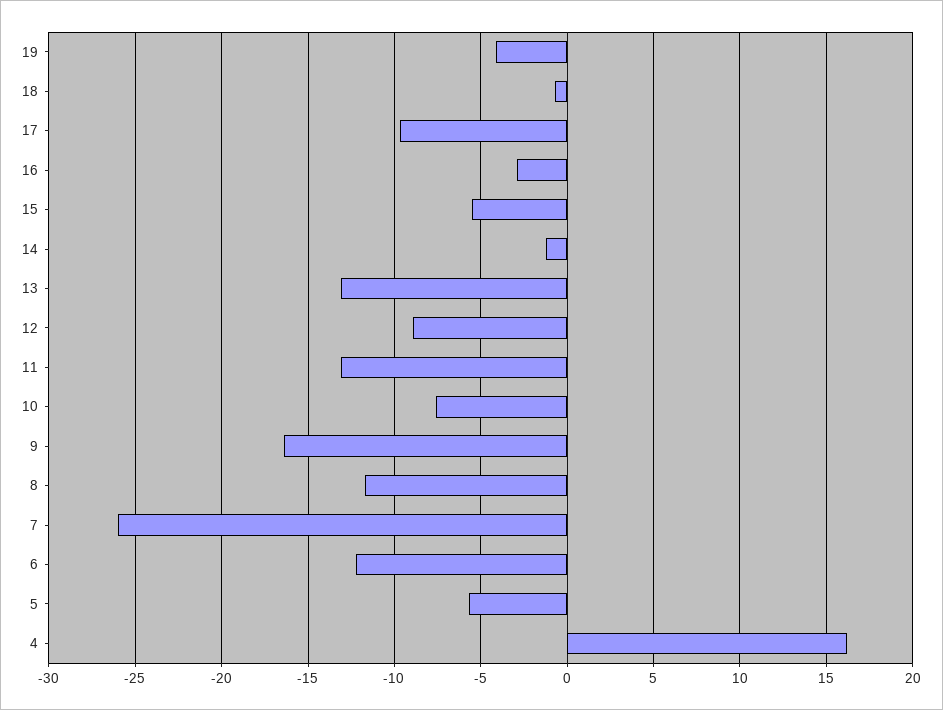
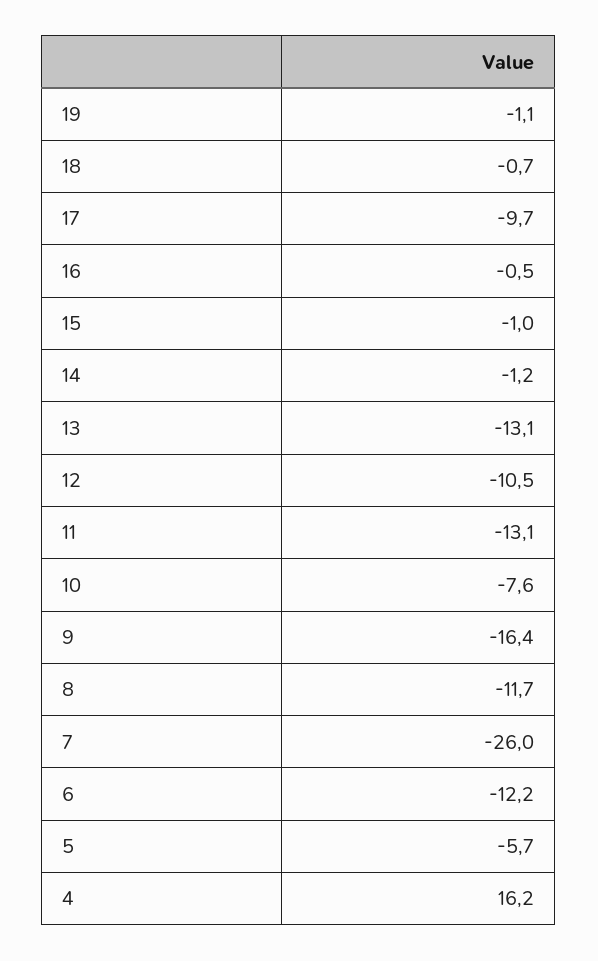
19: -4 -> -1.1
16: -3 -> -0.5
15: -5.5 -> -1
12: -9 -> -10.5

